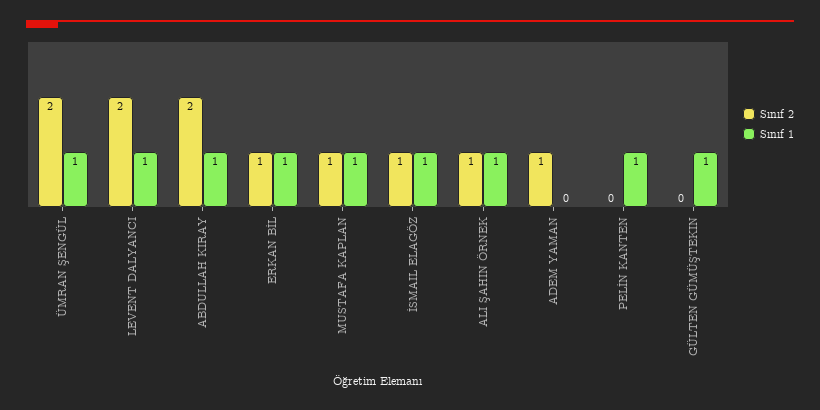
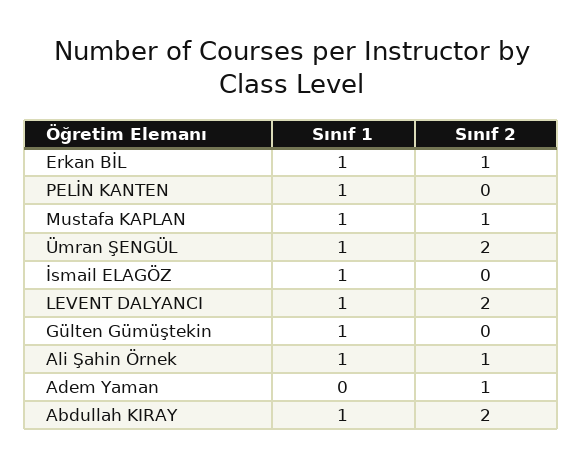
Sınıf 2, İSMAIL ELAGÖZ: 1 -> 0

